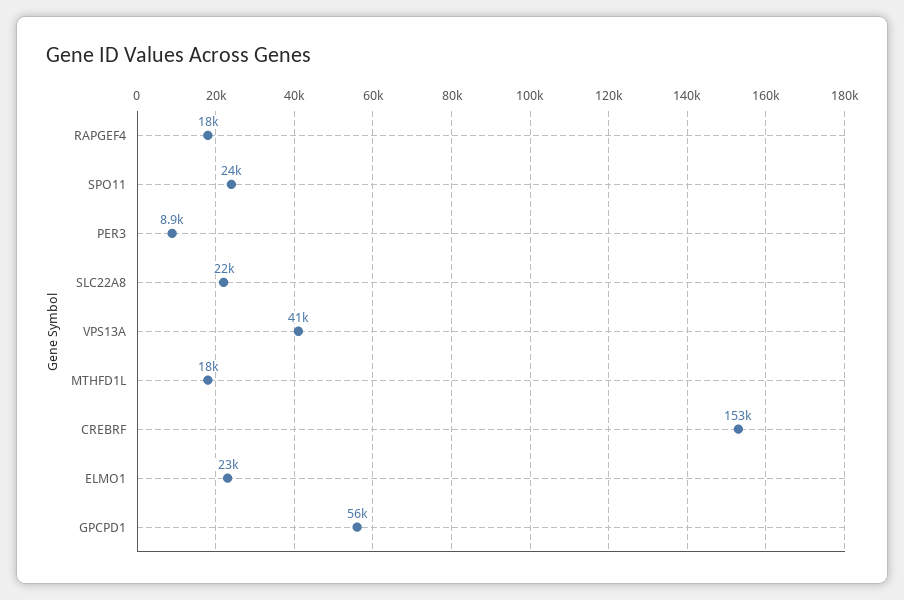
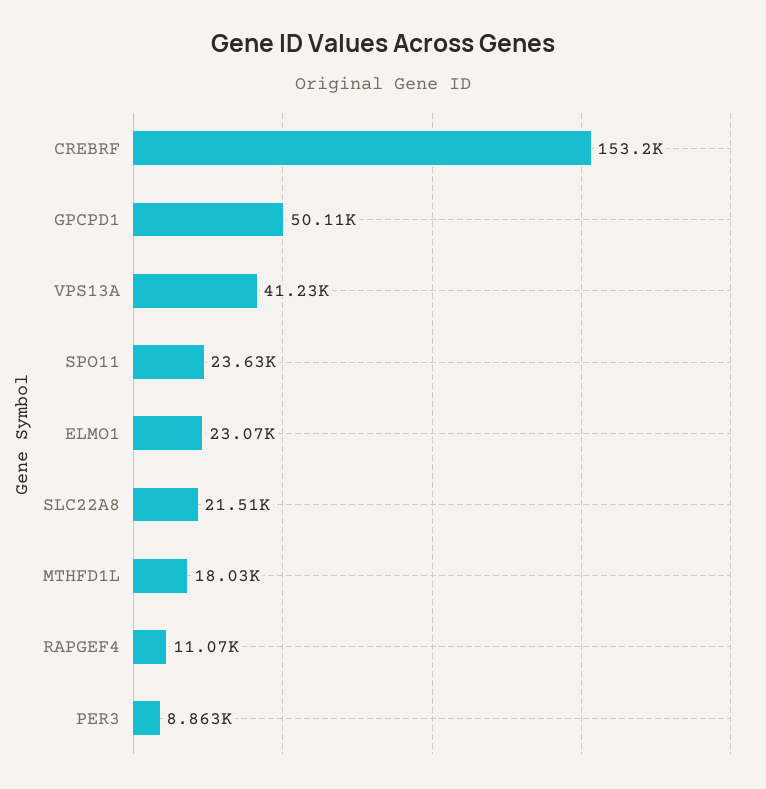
RAPGEF4: 18000 -> 11070
GPCPD1: 56000 -> 50110

